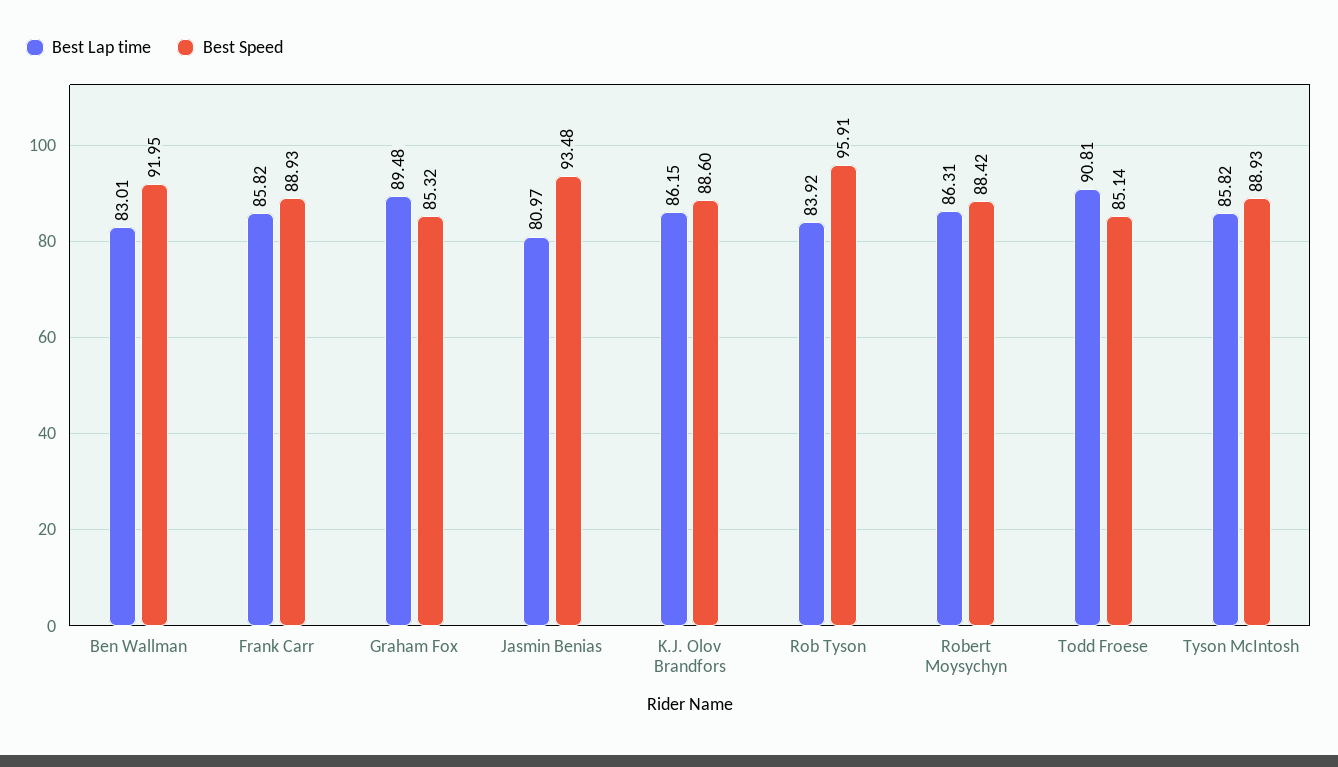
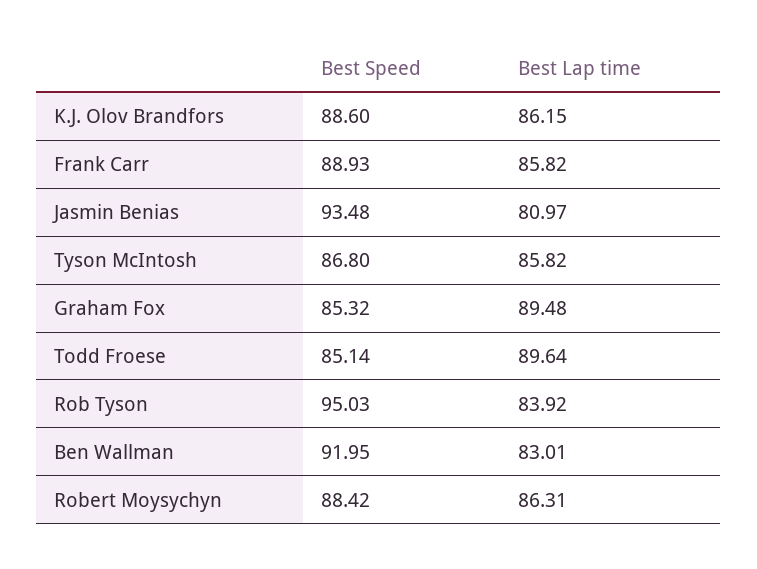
Best Speed, Rob Tyson: 95.91 -> 95.03
Best Lap time, Todd Froese: 90.81 -> 89.64
Best Speed, Tyson McIntosh: 88.93 -> 86.8

